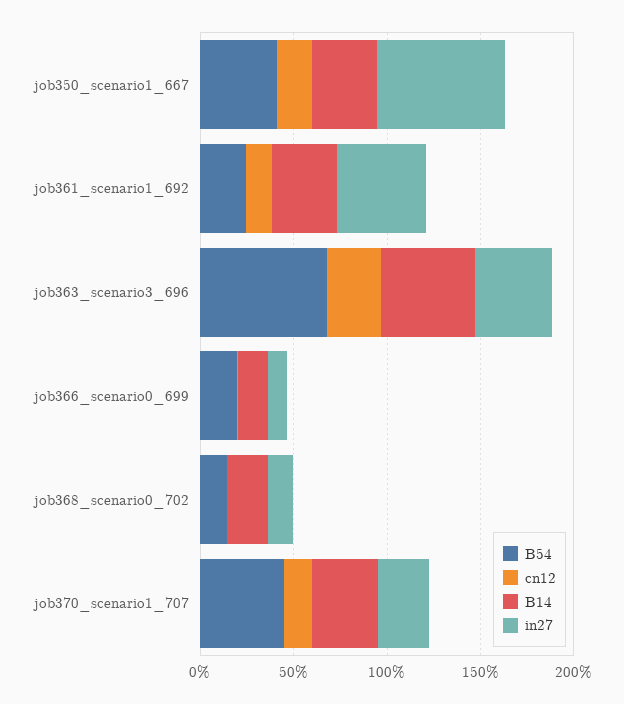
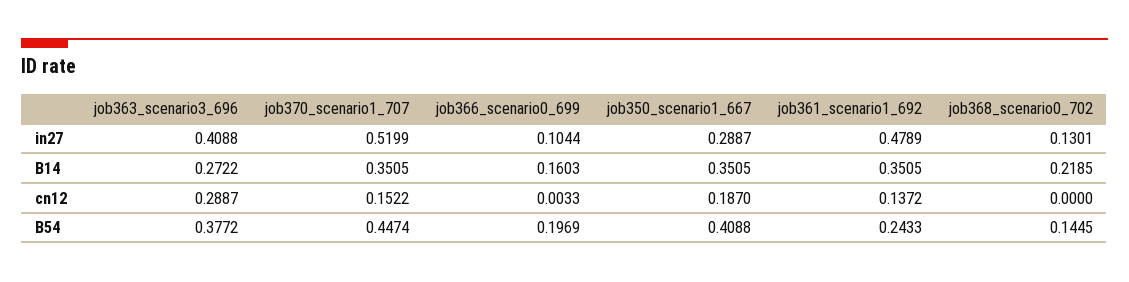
in27, job350_scenario1_667: 0.7 -> 0.2887
B54, job363_scenario3_696: 0.7 -> 0.3772
B14, job363_scenario3_696: 0.5 -> 0.2722
in27, job370_scenario1_707: 0.3 -> 0.5199

